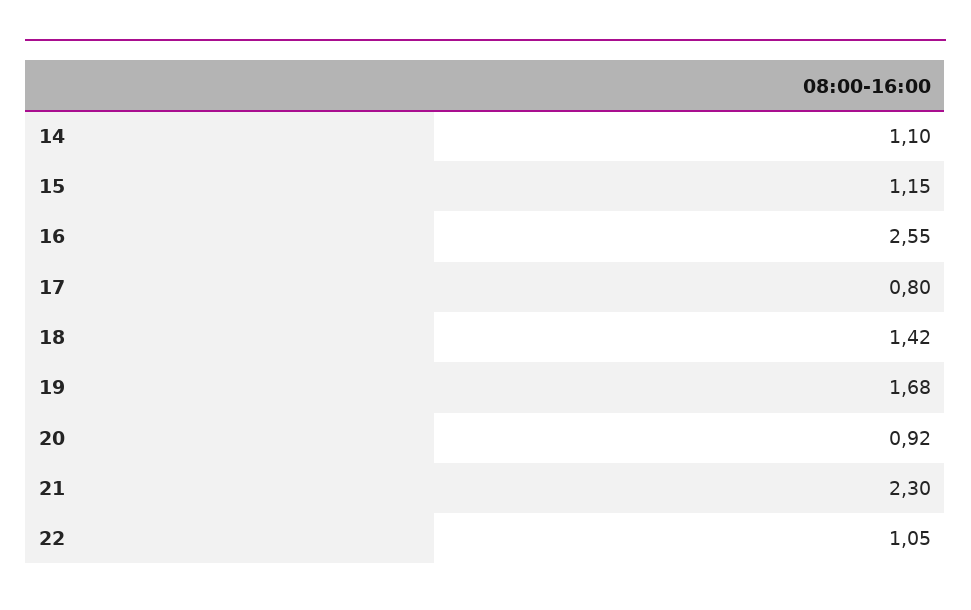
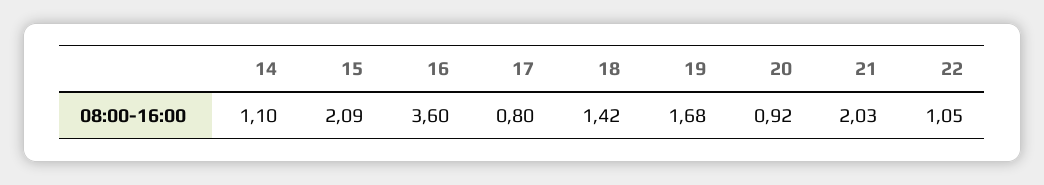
15: 1.15 -> 2.09
16: 2.55 -> 3.6
21: 2.3 -> 2.03

